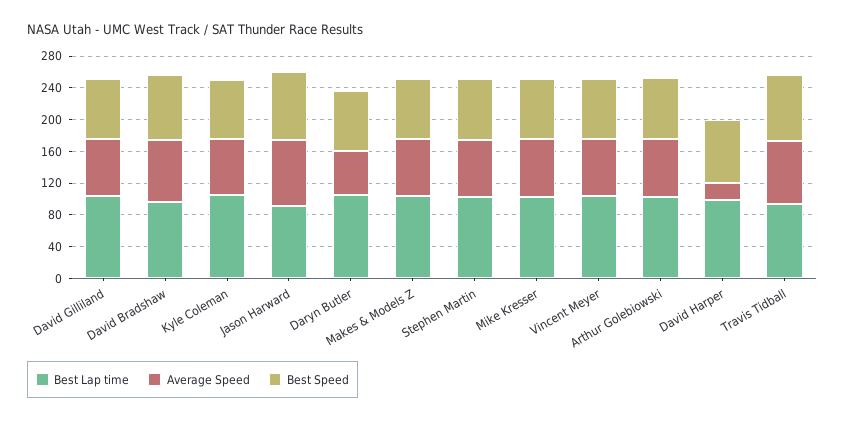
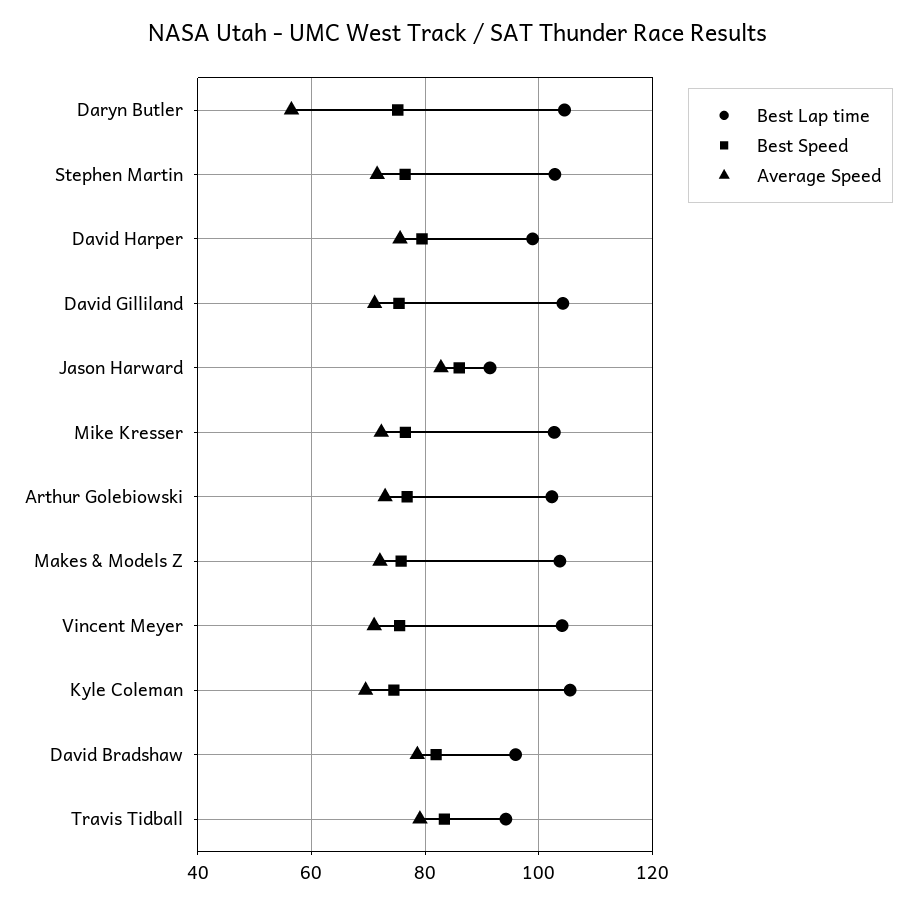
Average Speed, David Harper: 20 -> 76

